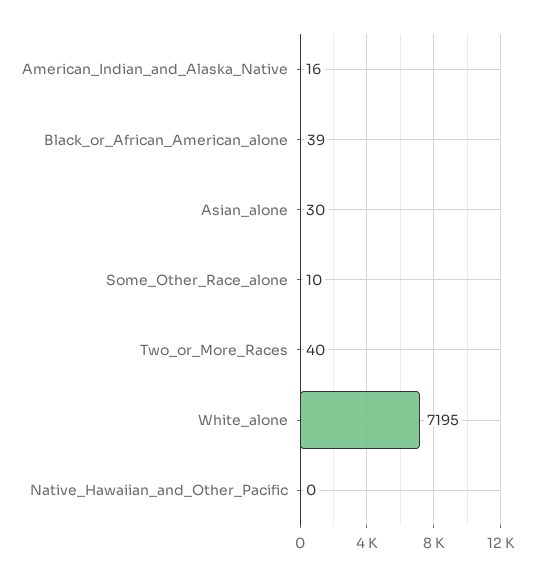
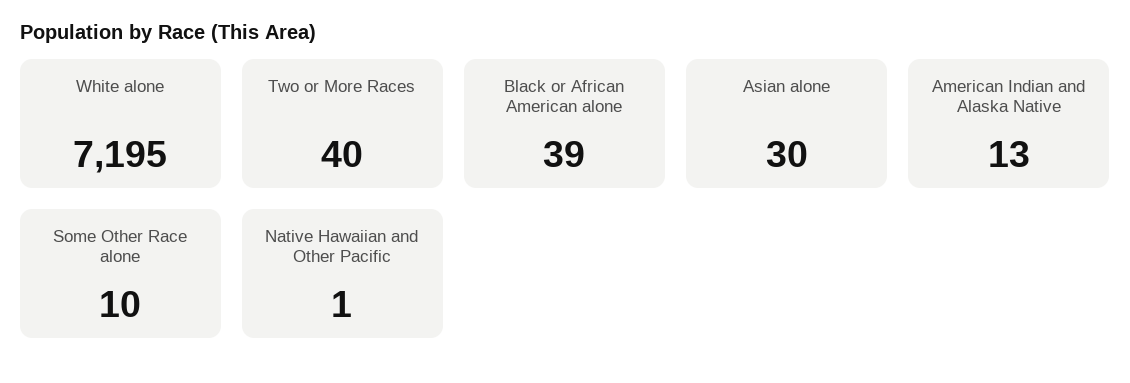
American_Indian_and_Alaska_Native: 16 -> 13
Native_Hawaiian_and_Other_Pacific: 0 -> 1

